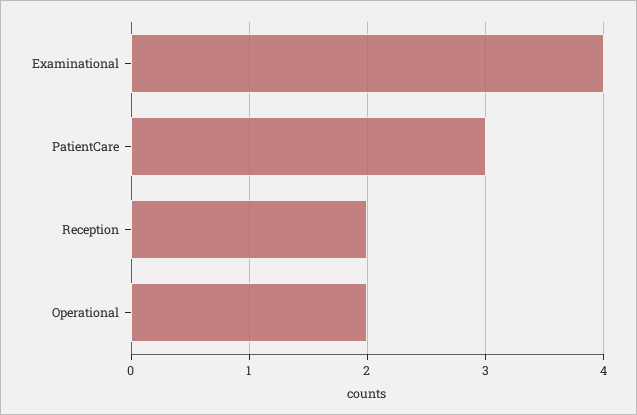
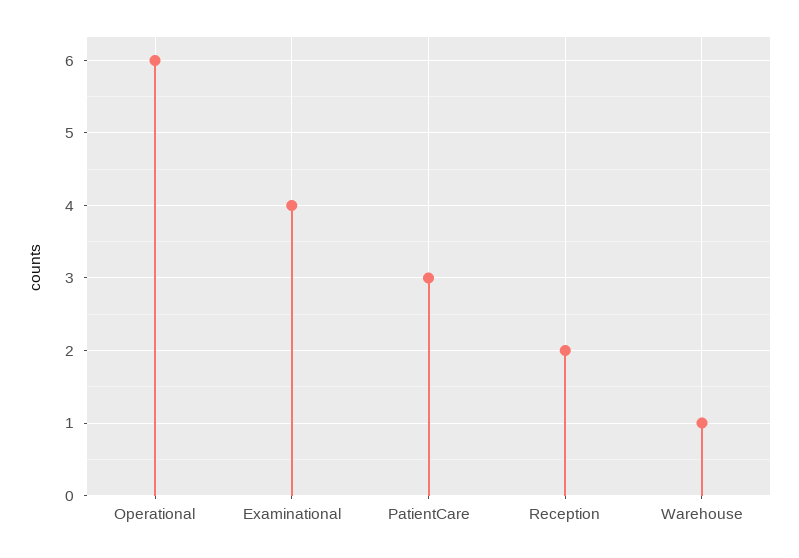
Operational: 2 -> 6
Warehouse: none -> 1

